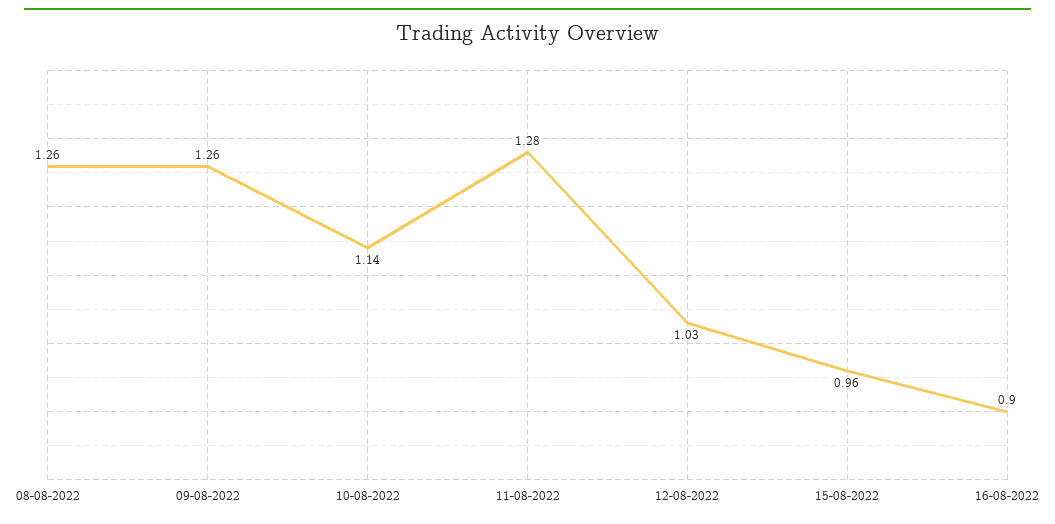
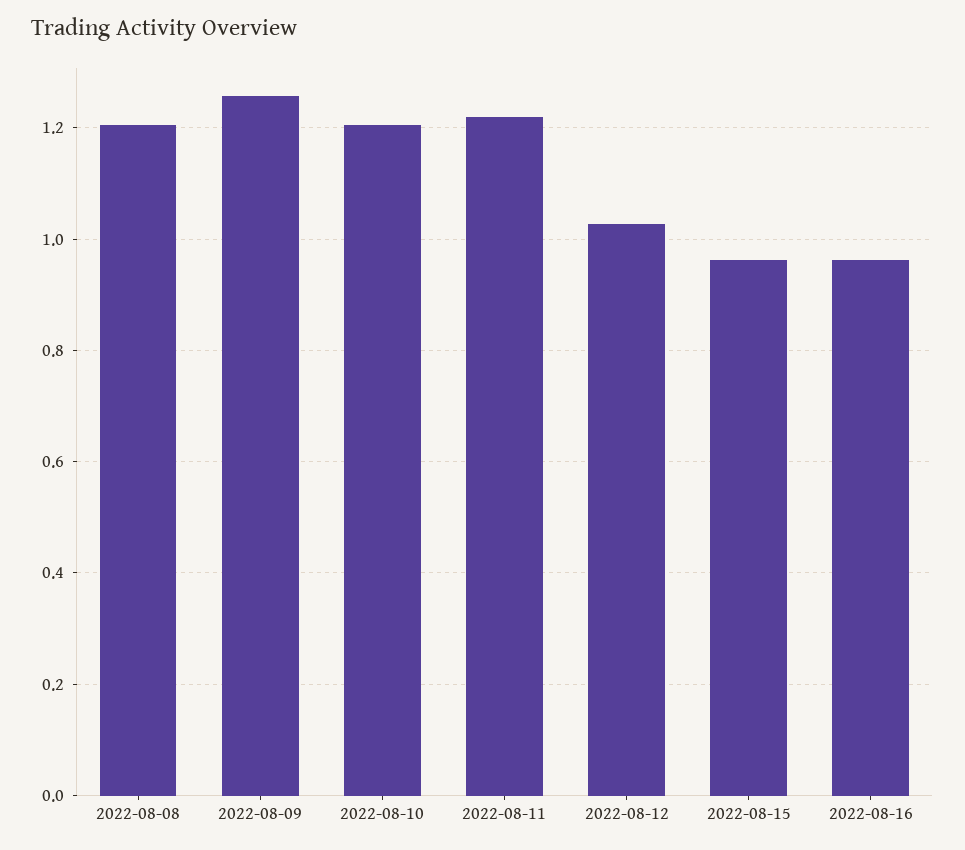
08-08-2022: 1.26 -> 1.2
10-08-2022: 1.14 -> 1.2
11-08-2022: 1.28 -> 1.22
16-08-2022: 0.9 -> 0.96

